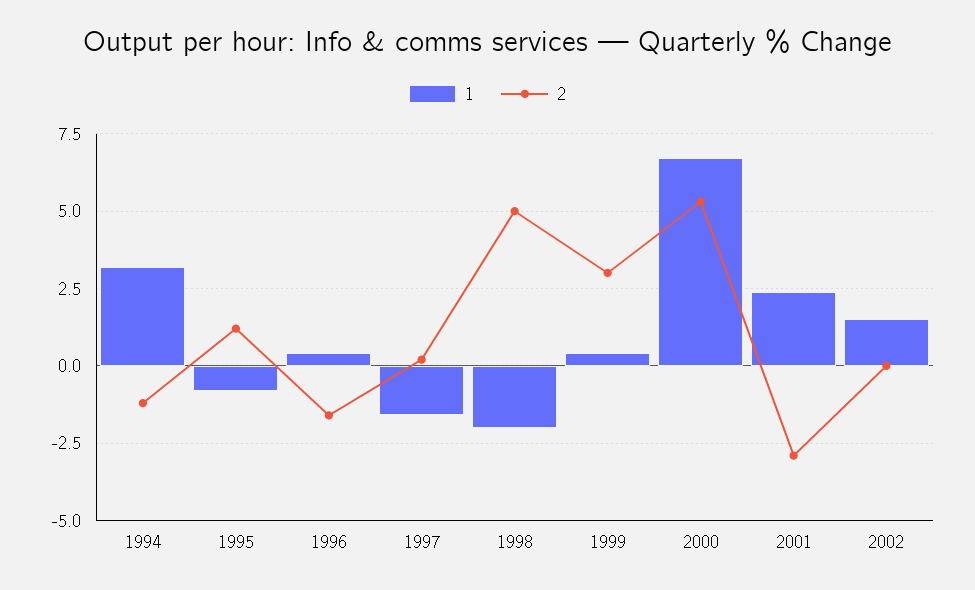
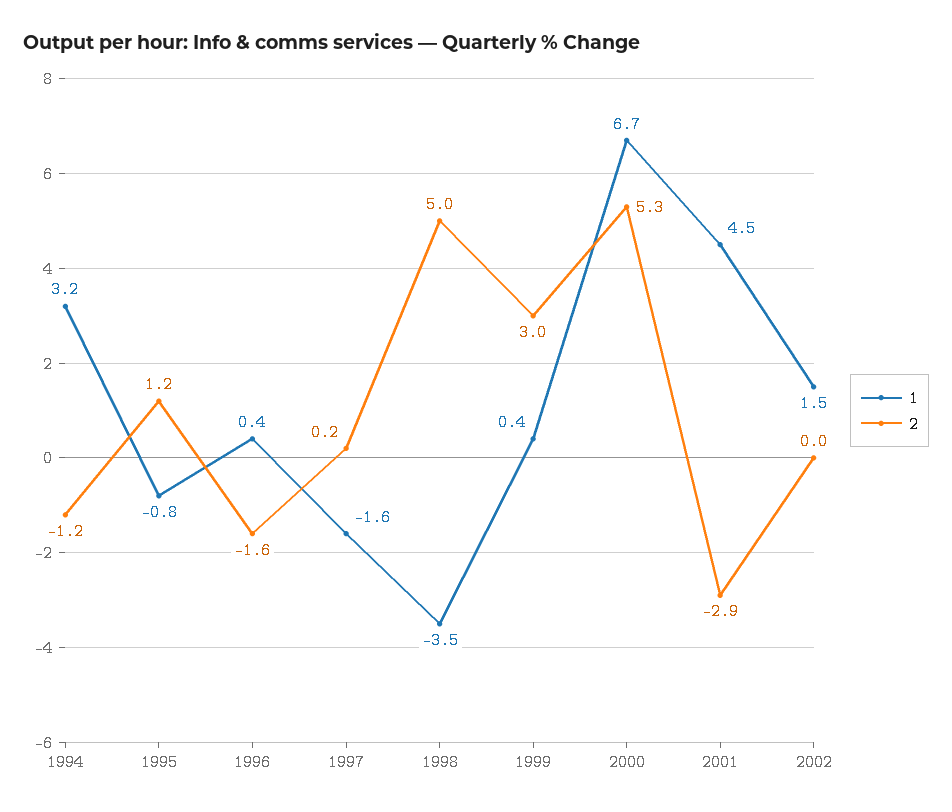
1, 1998: -2 -> -3.5
1, 2001: 2.5 -> 4.5

